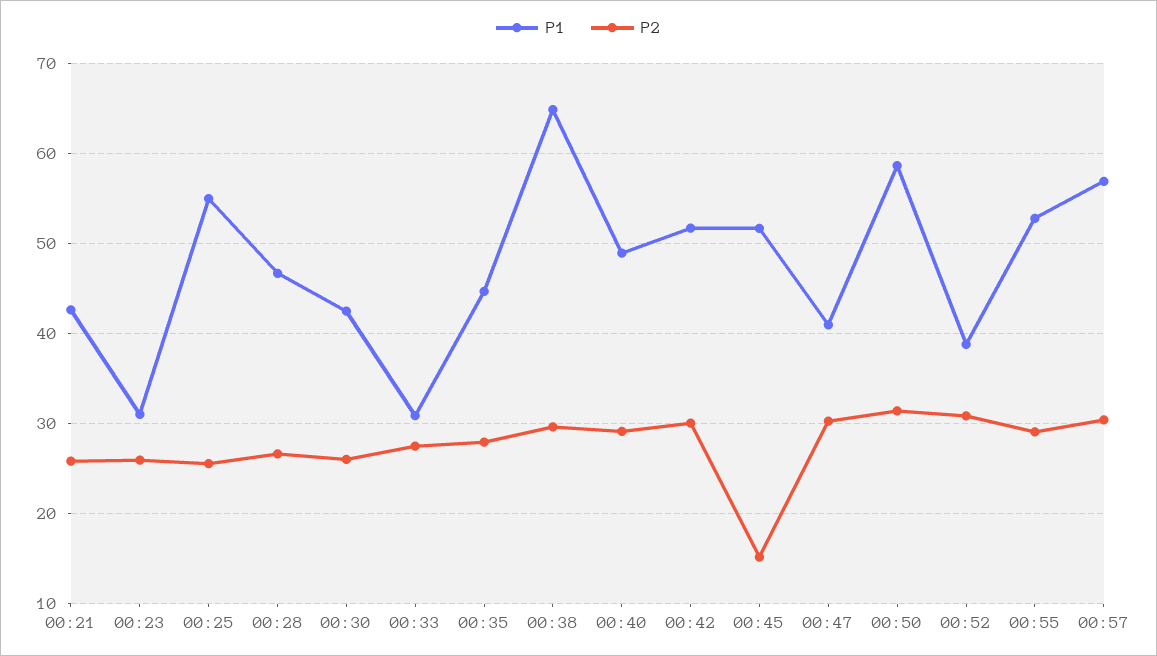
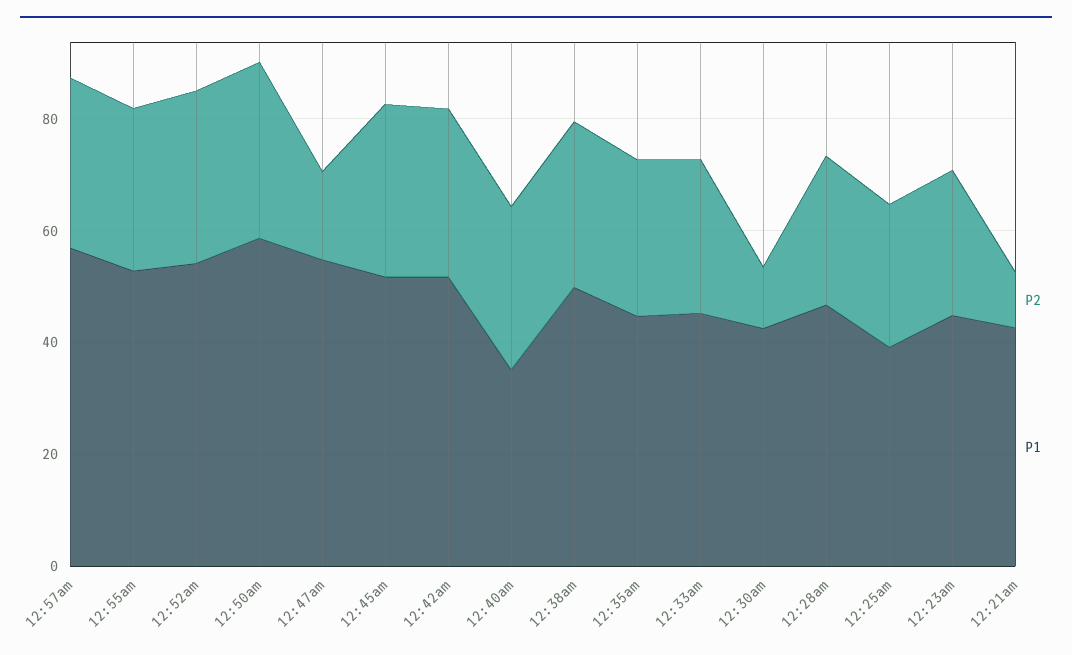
P2, 00:21: 26 -> 10
P1, 00:23: 31 -> 45
P1, 00:25: 55 -> 40
P2, 00:30: 26 -> 10
P1, 00:33: 31 -> 45
P1, 00:38: 65 -> 50
P1, 00:40: 49 -> 35
P2, 00:45: 15 -> 30
P1, 00:47: 41 -> 55
P2, 00:47: 30 -> 15
P1, 00:52: 39 -> 55

